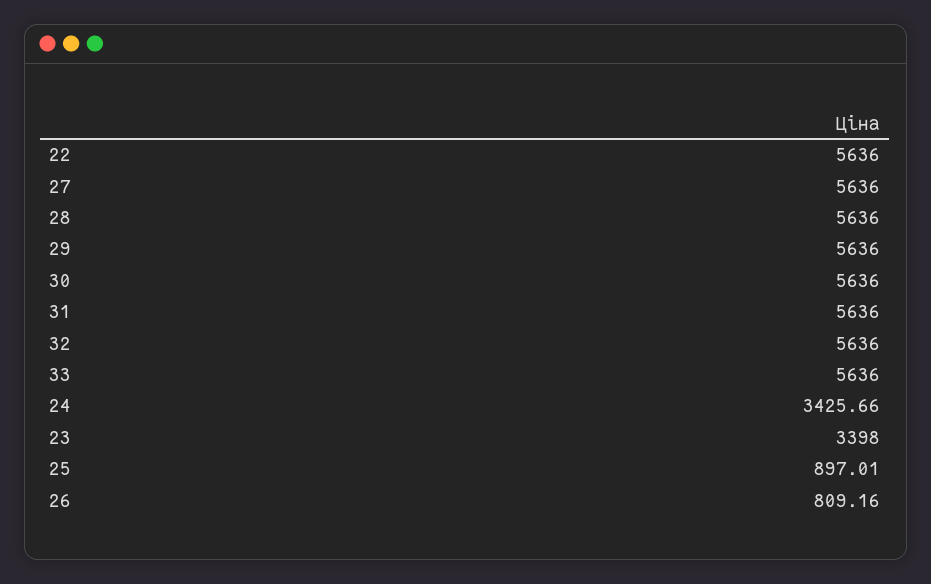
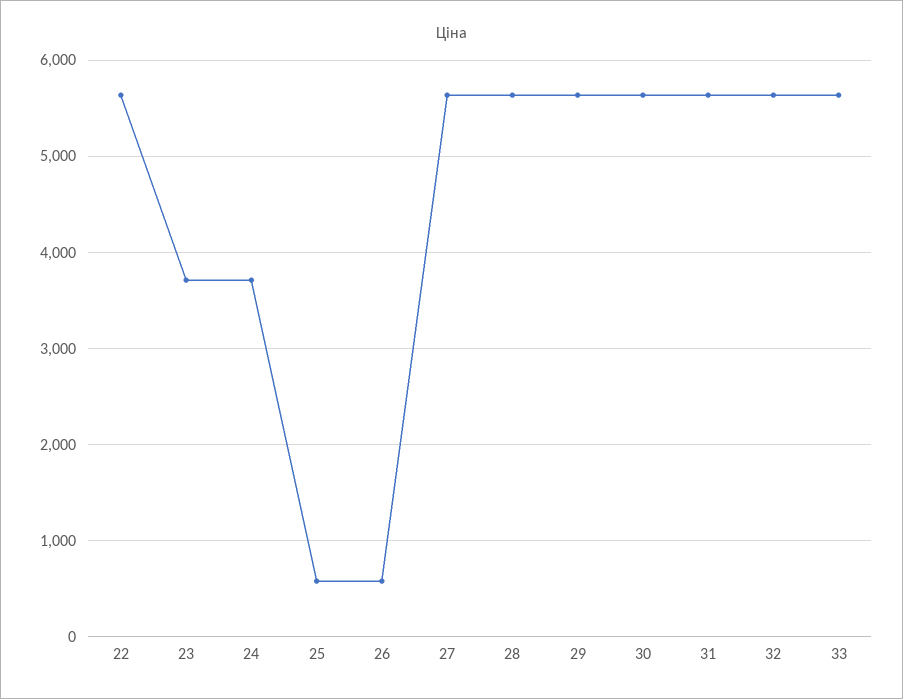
24: 3425.66 -> 3700
23: 3398 -> 3700
25: 897.01 -> 600
26: 809.16 -> 600

